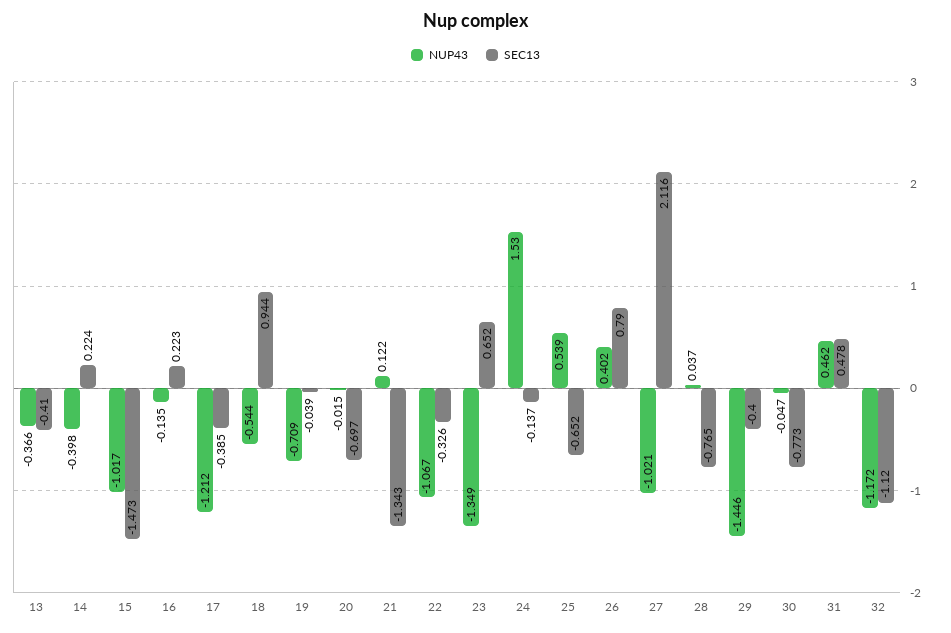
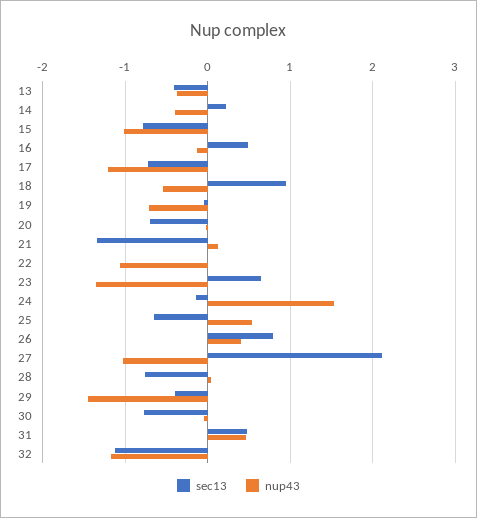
SEC13, 15: -1.473 -> -0.8
SEC13, 16: 0.223 -> 0.5
SEC13, 17: -0.385 -> -0.7
SEC13, 22: -0.326 -> 0

